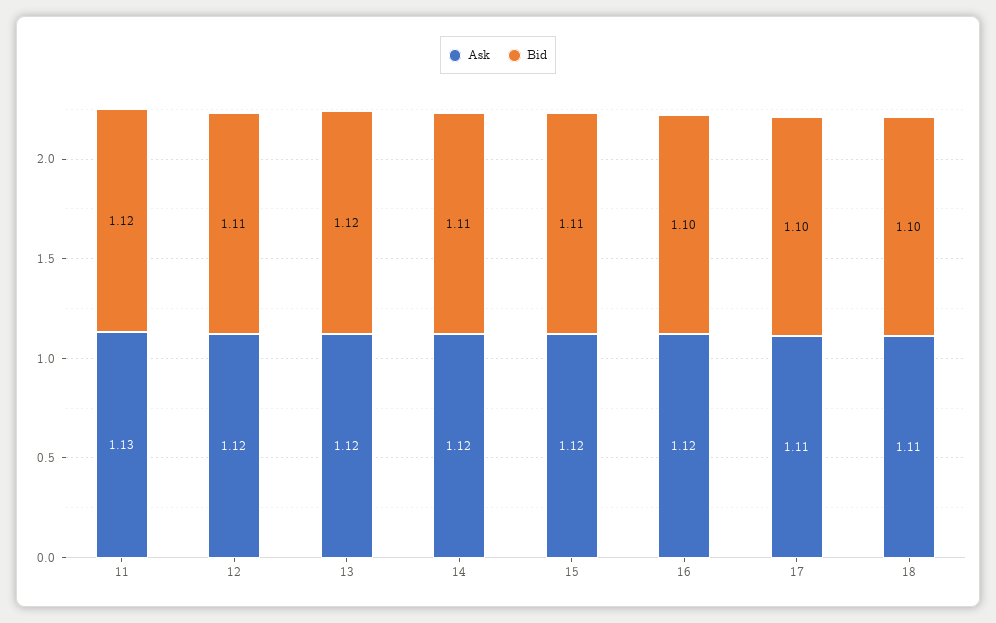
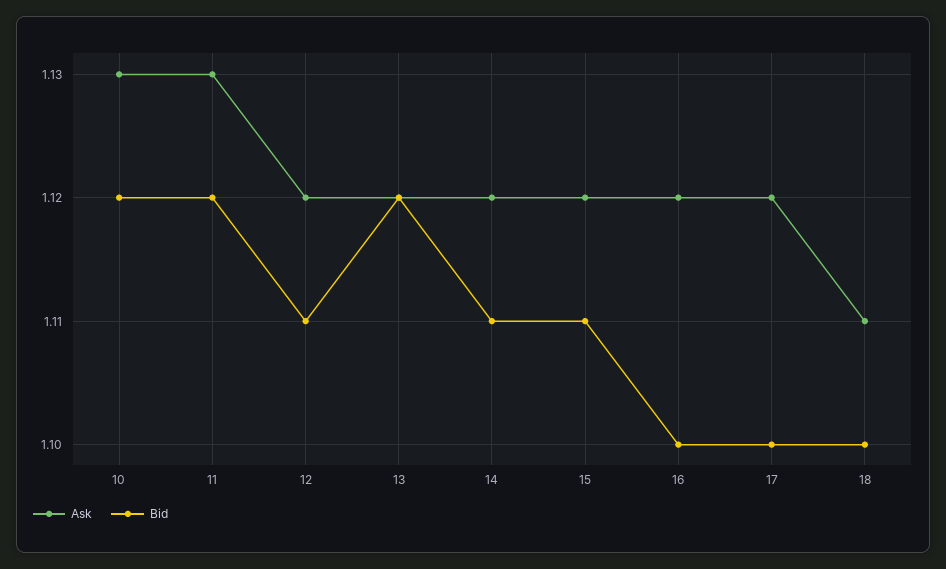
Ask, 17: 1.11 -> 1.12
Ask, 10: none -> 1.13
Bid, 10: none -> 1.12

